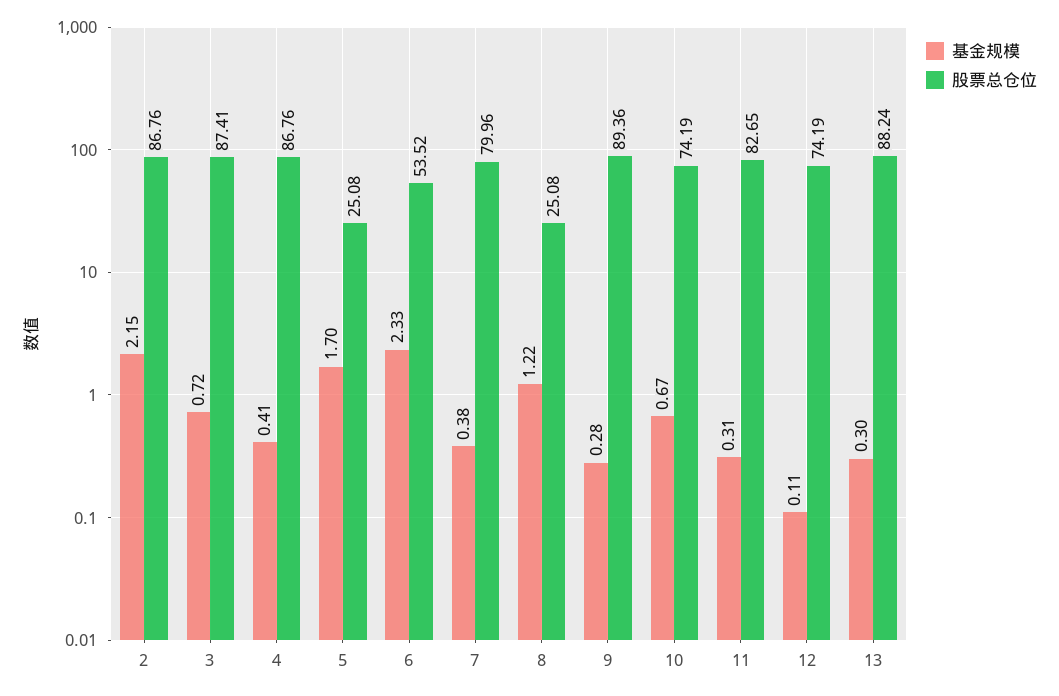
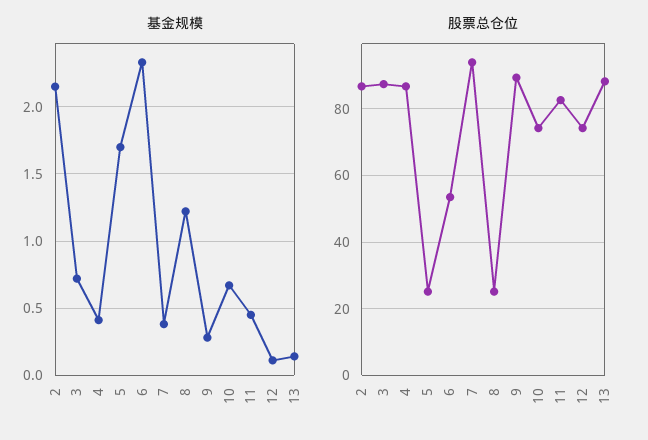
股票总仓位, 7: 79.96 -> 94
基金规模, 11: 0.31 -> 0.45
基金规模, 13: 0.3 -> 0.15

